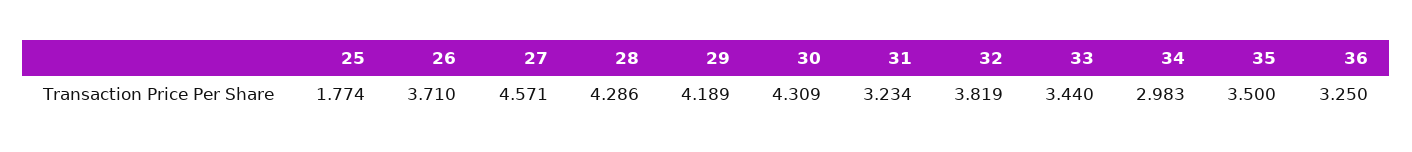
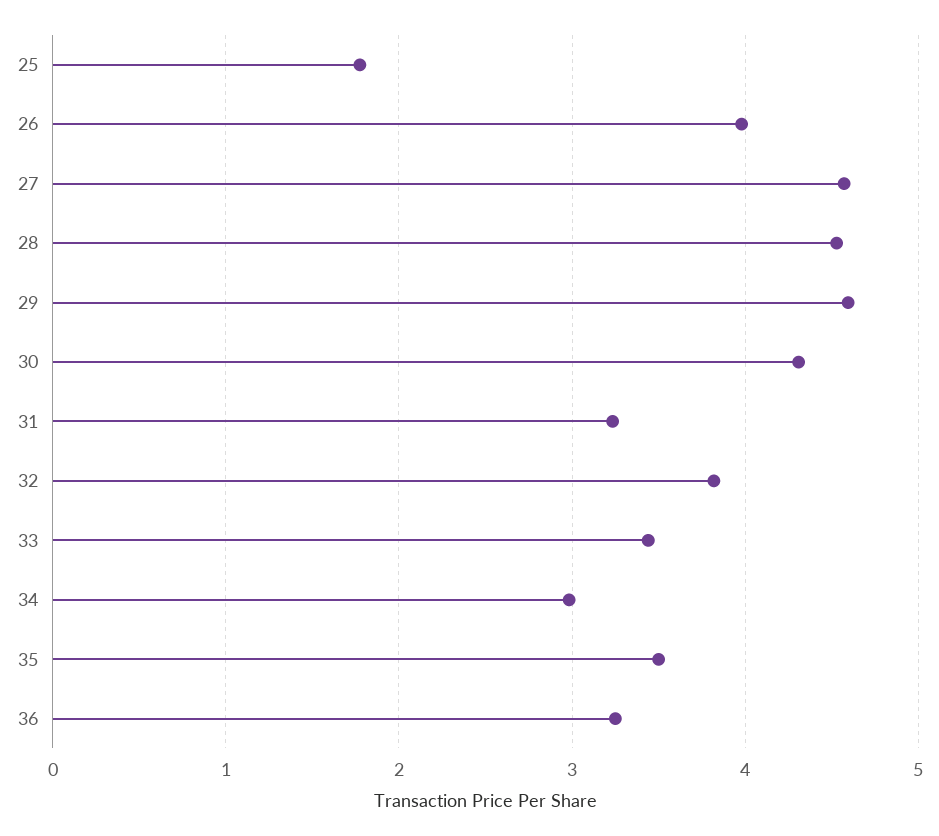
26: 3.71 -> 4
28: 4.286 -> 4.5
29: 4.189 -> 4.6

